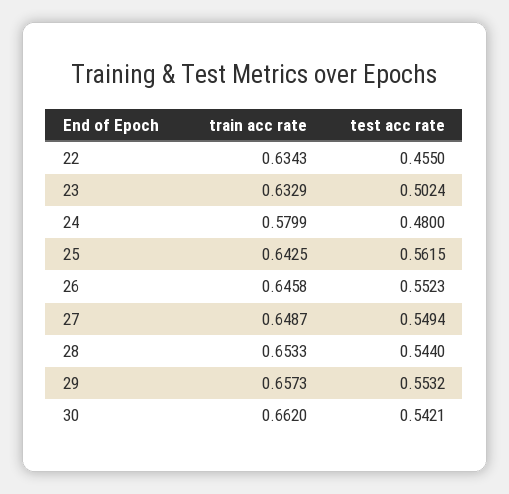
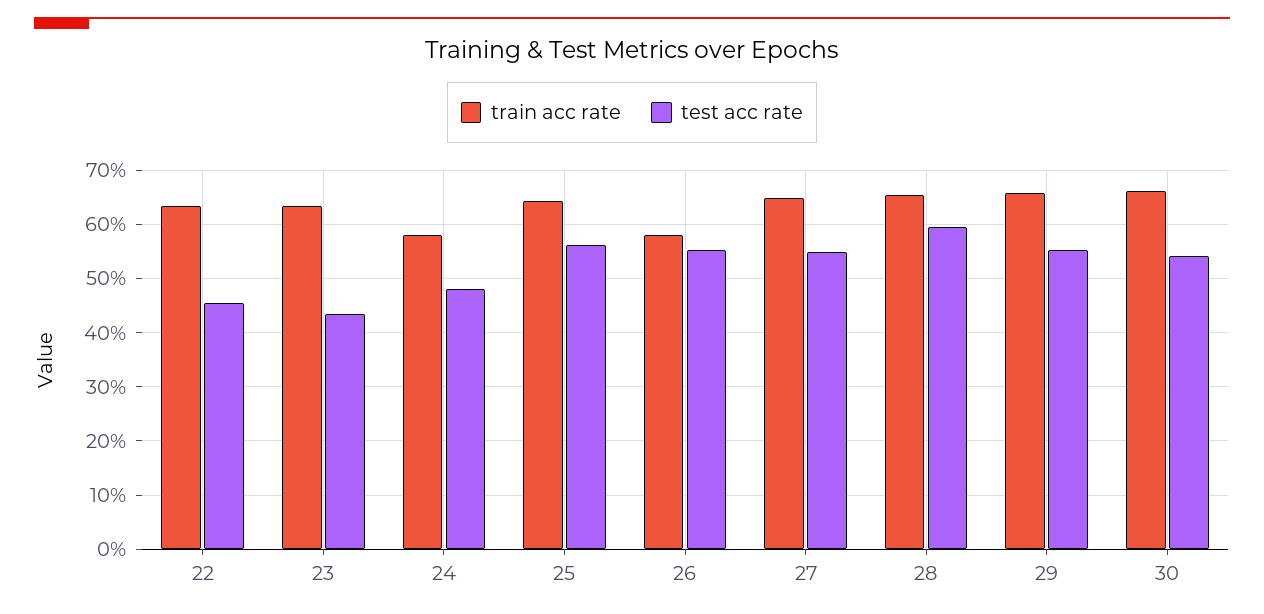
test acc rate, 23: 0.5024 -> 0.44
train acc rate, 26: 0.6458 -> 0.58
test acc rate, 28: 0.544 -> 0.6

